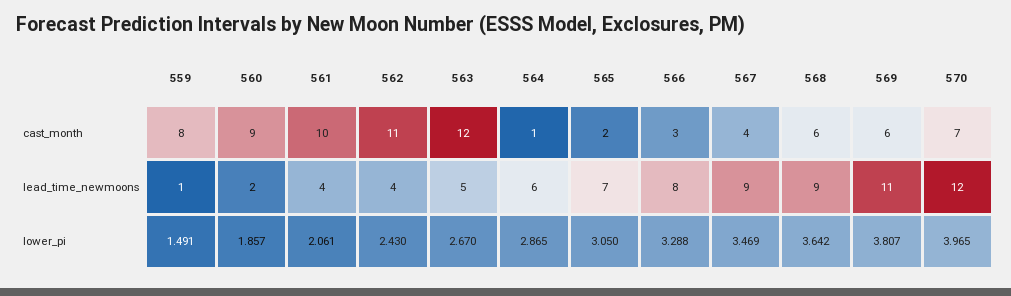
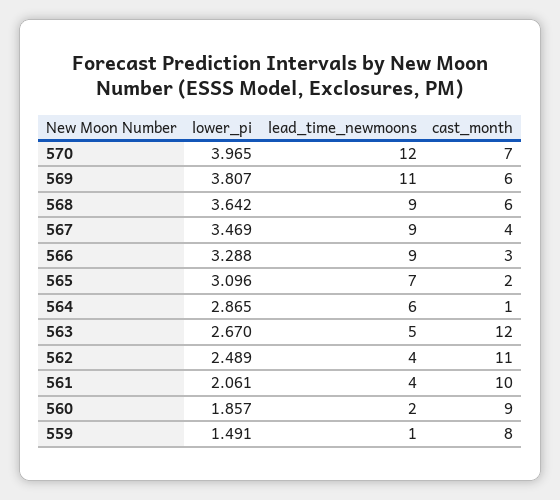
566, lead_time_newmoons: 8 -> 9
562, lower_pi: 2.43 -> 2.489
565, lower_pi: 3.05 -> 3.096

